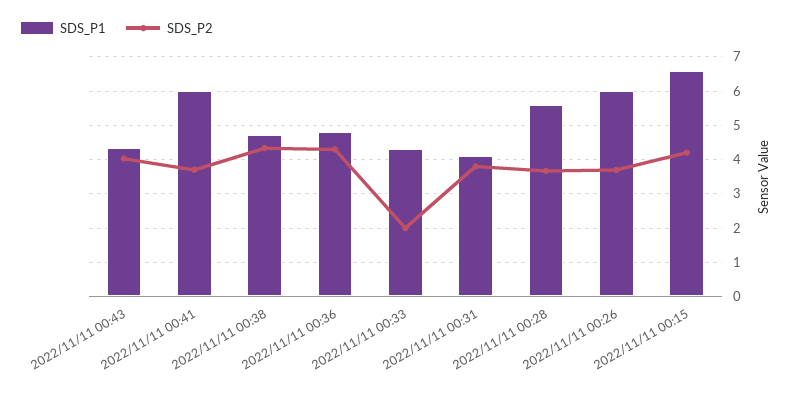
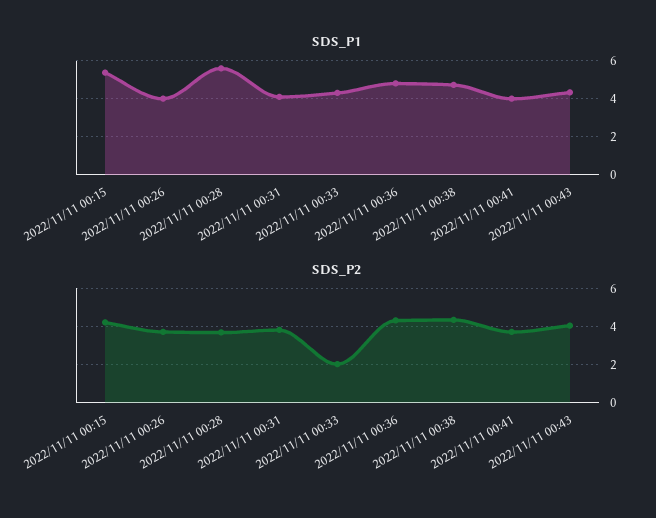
SDS_P1, 2022/11/11 00:41: 6 -> 4
SDS_P1, 2022/11/11 00:26: 6 -> 4
SDS_P1, 2022/11/11 00:15: 6.6 -> 5.5

